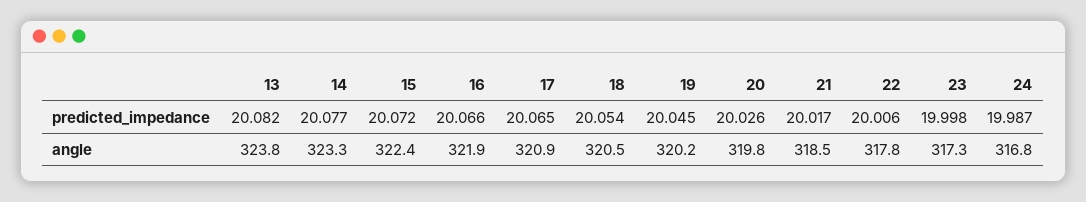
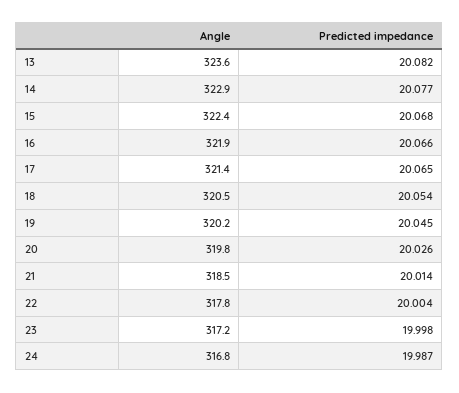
15, predicted_impedance: 20.072 -> 20.068
21, predicted_impedance: 20.017 -> 20.014
22, predicted_impedance: 20.006 -> 20.004
13, angle: 323.8 -> 323.6
14, angle: 323.3 -> 322.9
17, angle: 320.9 -> 321.4
23, angle: 317.3 -> 317.2

